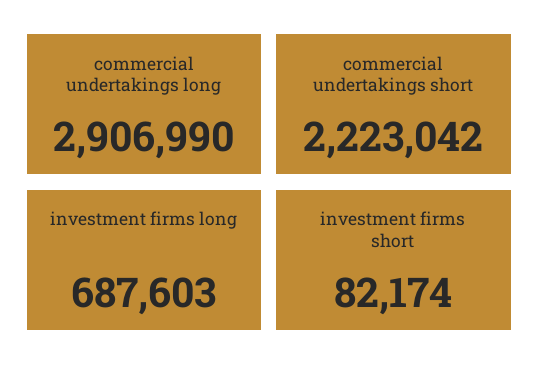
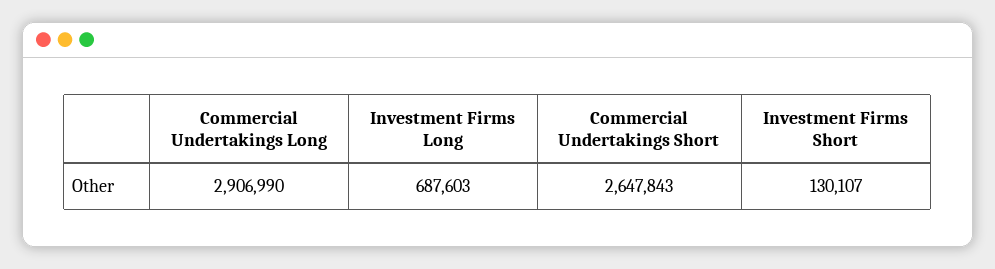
commercial undertakings short: 2223042 -> 2647843
investment firms short: 82174 -> 130107

